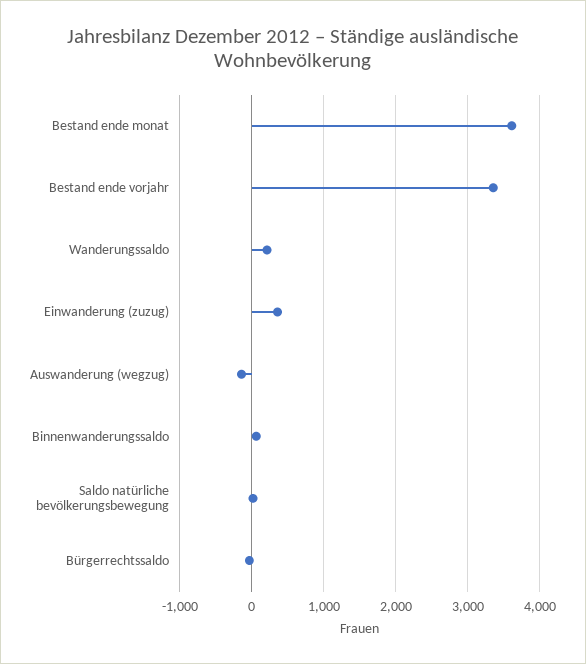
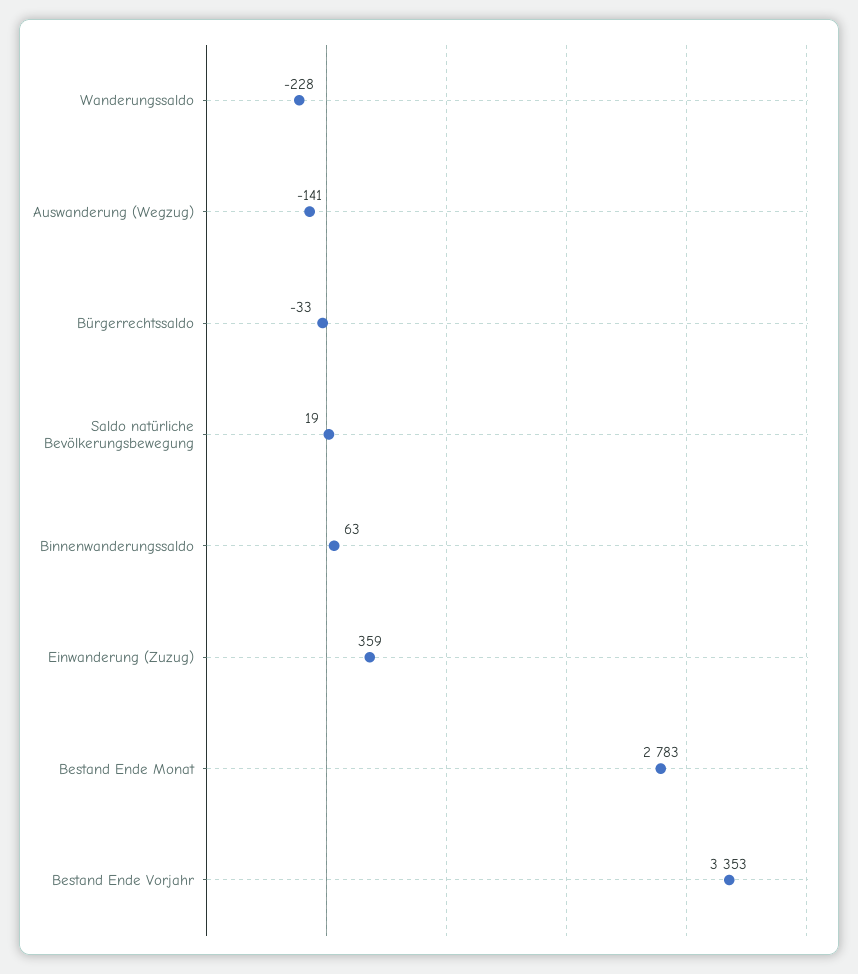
Bestand ende monat: 3600 -> 2783
Wanderungssaldo: 200 -> -228

